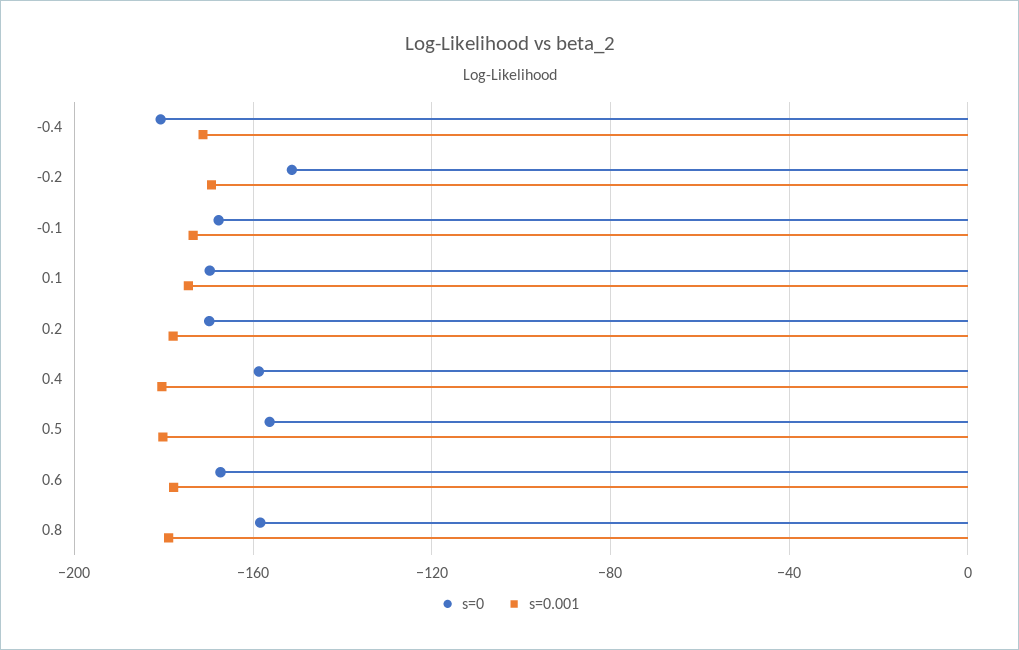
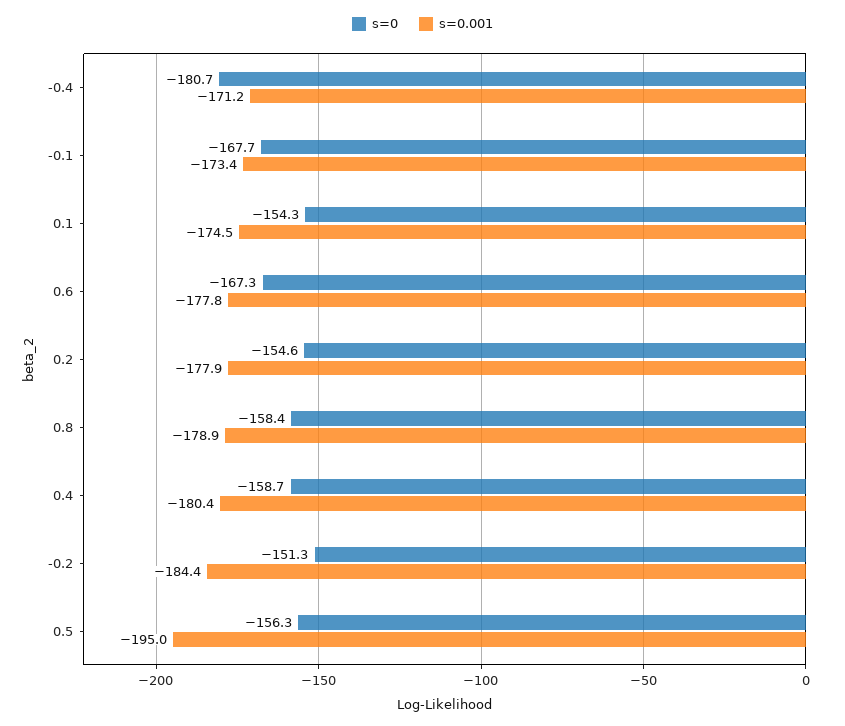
s=0.001, -0.2: -170 -> -184.4
s=0, 0.1: -170 -> -154.3
s=0, 0.2: -170 -> -154.6
s=0.001, 0.5: -180 -> -195

